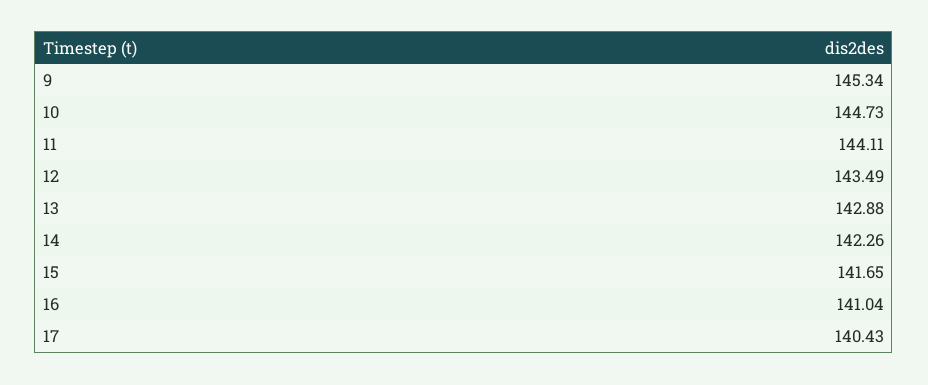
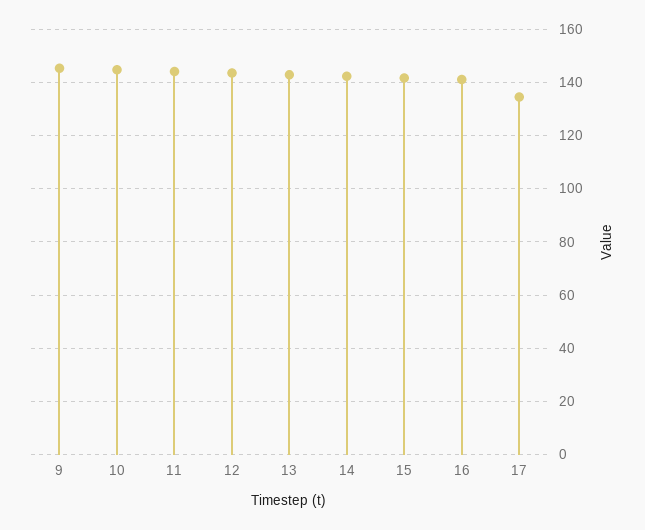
17: 140.43 -> 135

